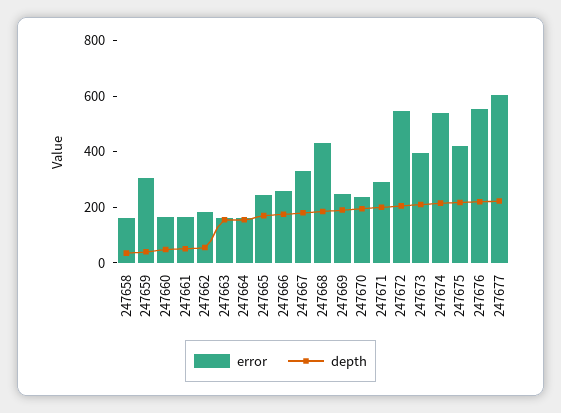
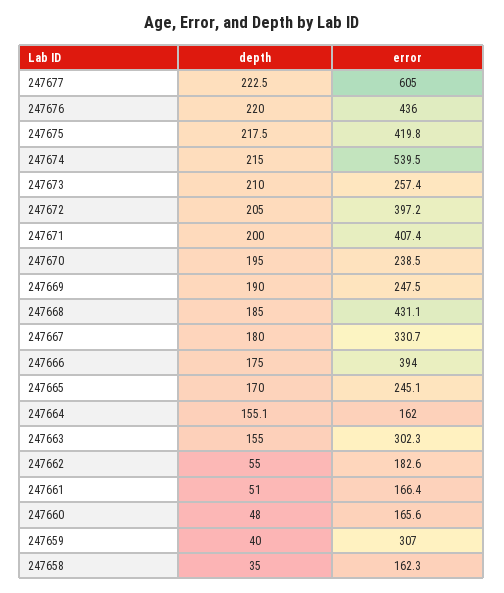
error, 247663: 150 -> 302.3
error, 247666: 250 -> 394
error, 247671: 300 -> 407.4
error, 247672: 550 -> 397.2
error, 247673: 400 -> 257.4
error, 247676: 550 -> 436

